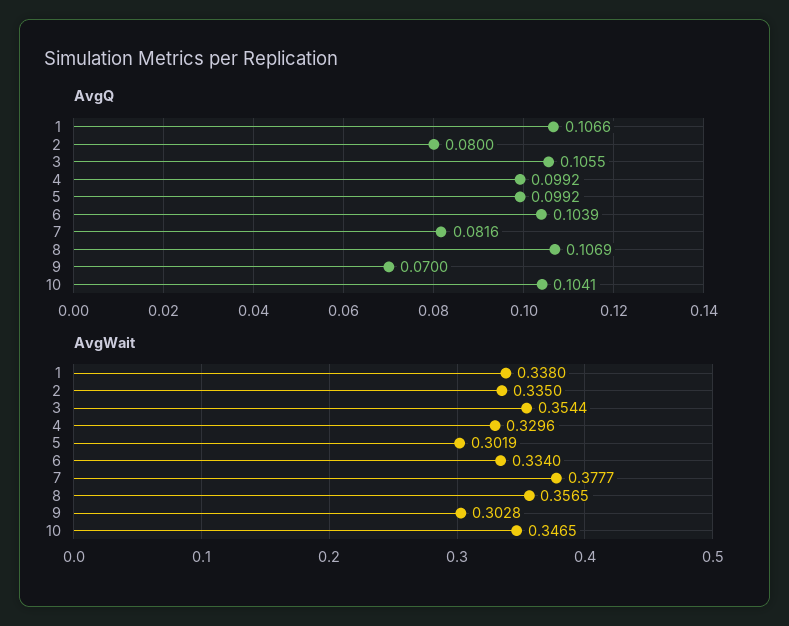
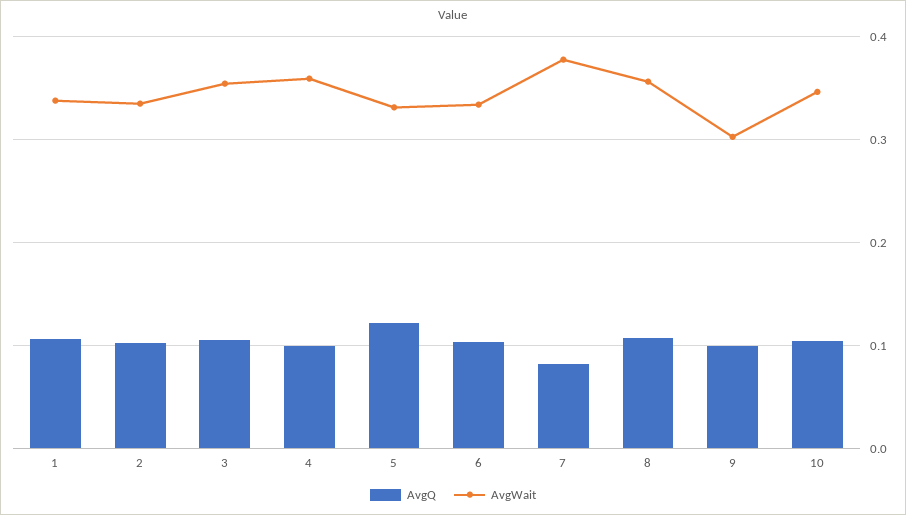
AvgQ, 2: 0.08 -> 0.1
AvgQ, 5: 0.0992 -> 0.12
AvgQ, 9: 0.07 -> 0.1
AvgWait, 4: 0.3296 -> 0.36
AvgWait, 5: 0.3019 -> 0.33

